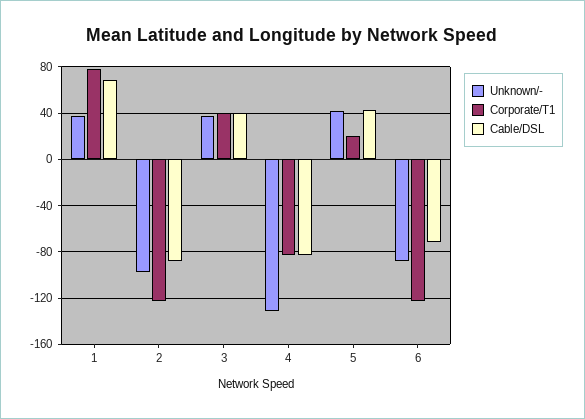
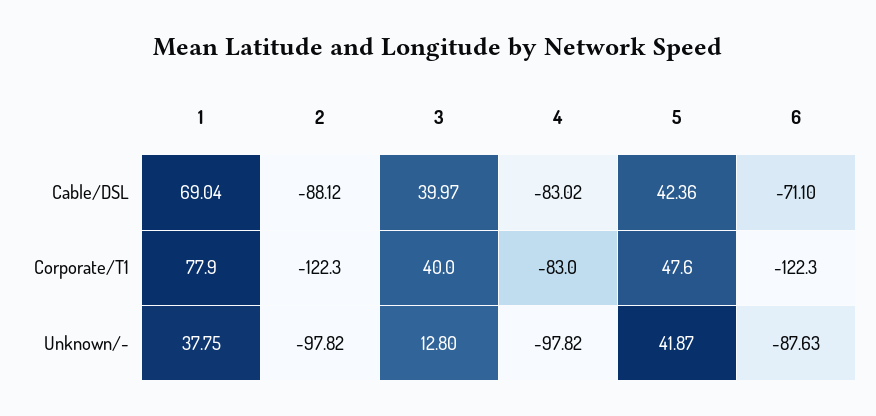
Unknown/-, 3: 40 -> 12.8
Unknown/-, 4: -130 -> -97.82
Corporate/T1, 5: 20 -> 47.6

